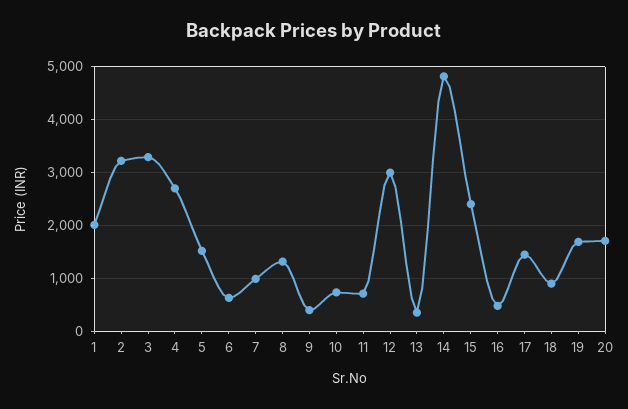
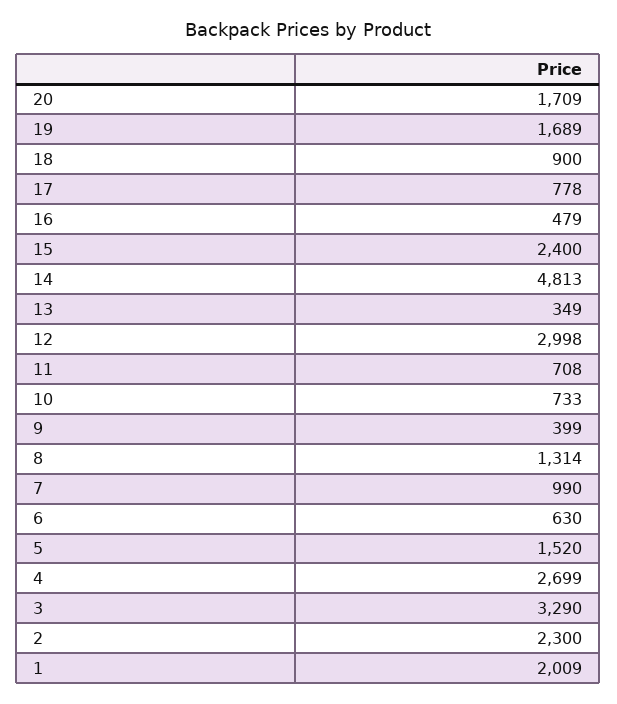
2: 3200 -> 2300
17: 1400 -> 778

